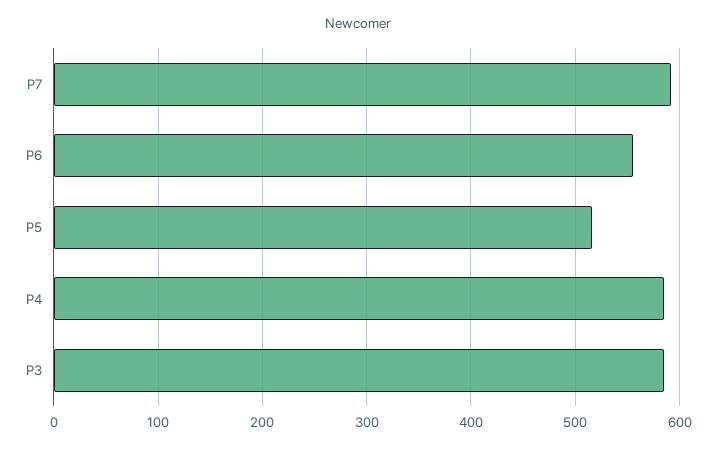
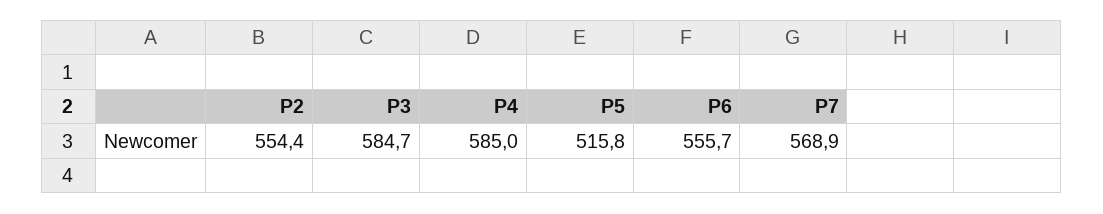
P7: 590 -> 568.9
P2: none -> 554.4

